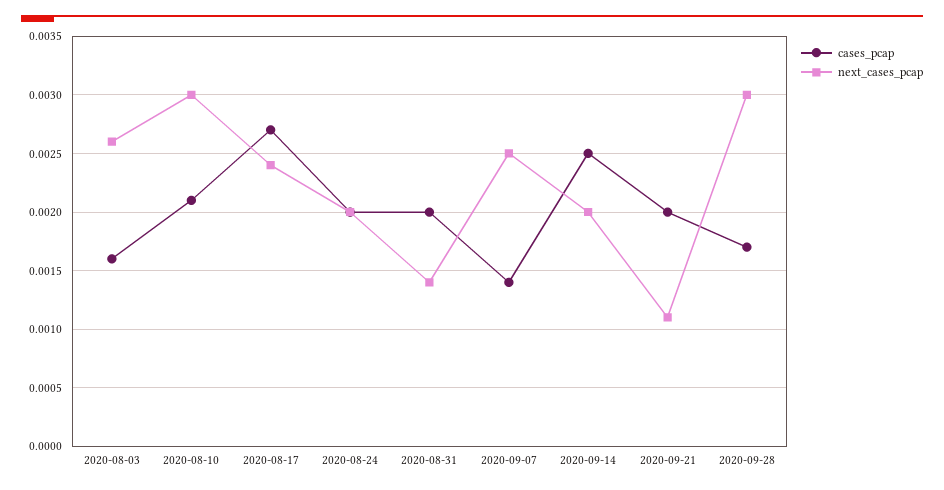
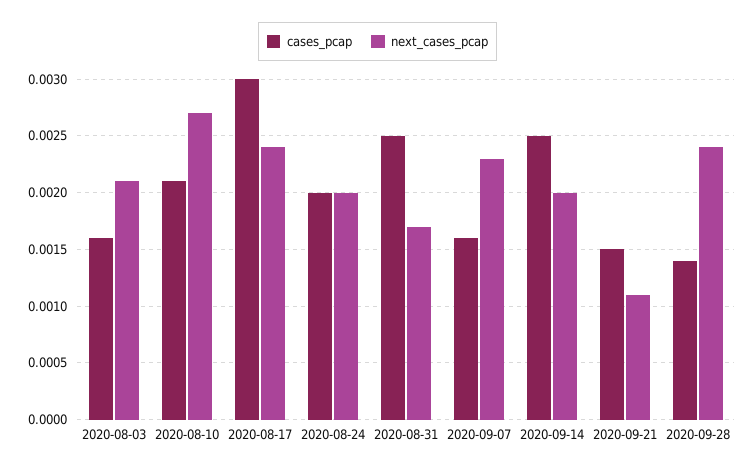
next_cases_pcap, 2020-08-03: 0.0026 -> 0.0021
next_cases_pcap, 2020-08-10: 0.003 -> 0.0027
cases_pcap, 2020-08-17: 0.0027 -> 0.003
cases_pcap, 2020-08-31: 0.002 -> 0.0025
next_cases_pcap, 2020-08-31: 0.0014 -> 0.0017
cases_pcap, 2020-09-07: 0.0014 -> 0.0016
next_cases_pcap, 2020-09-07: 0.0025 -> 0.0023
cases_pcap, 2020-09-21: 0.002 -> 0.0015
cases_pcap, 2020-09-28: 0.0017 -> 0.0014
next_cases_pcap, 2020-09-28: 0.003 -> 0.0024

